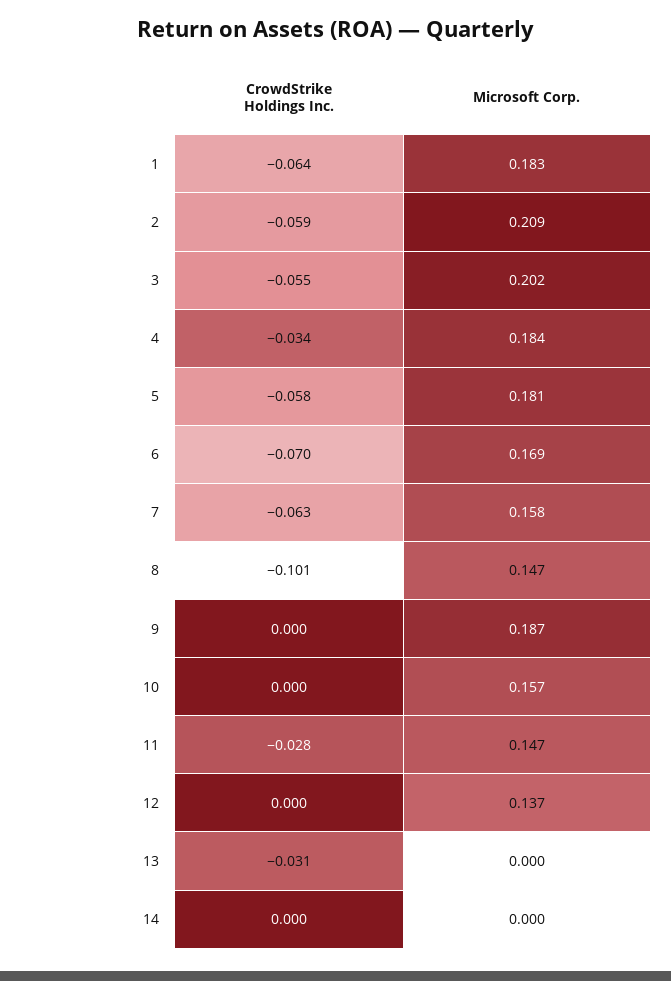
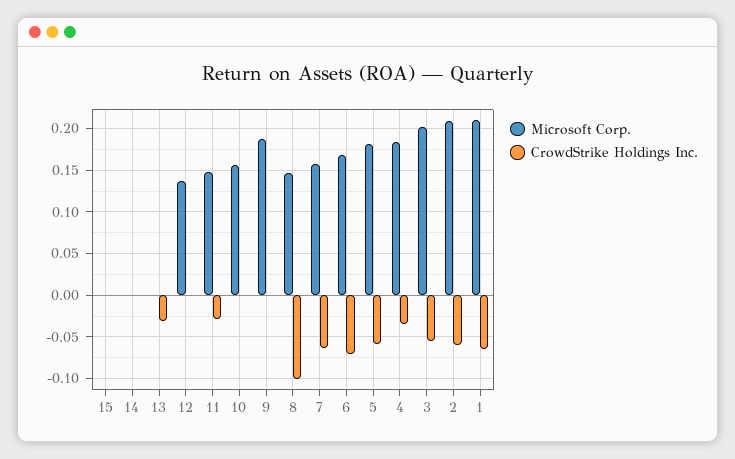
Microsoft Corp., 1: 0.183 -> 0.21
Microsoft Corp., 15: none -> 0
CrowdStrike Holdings Inc., 15: none -> 0

